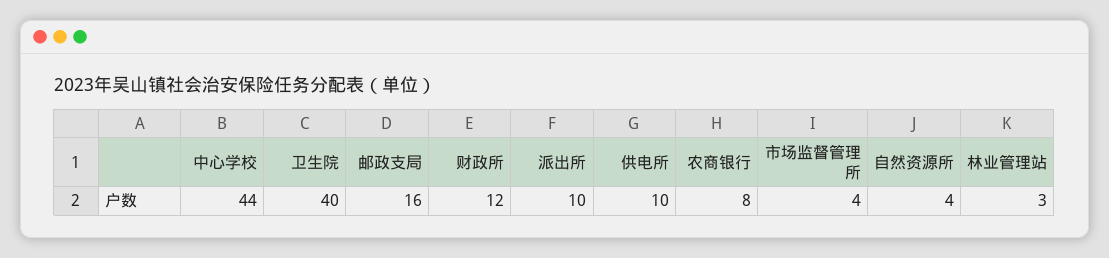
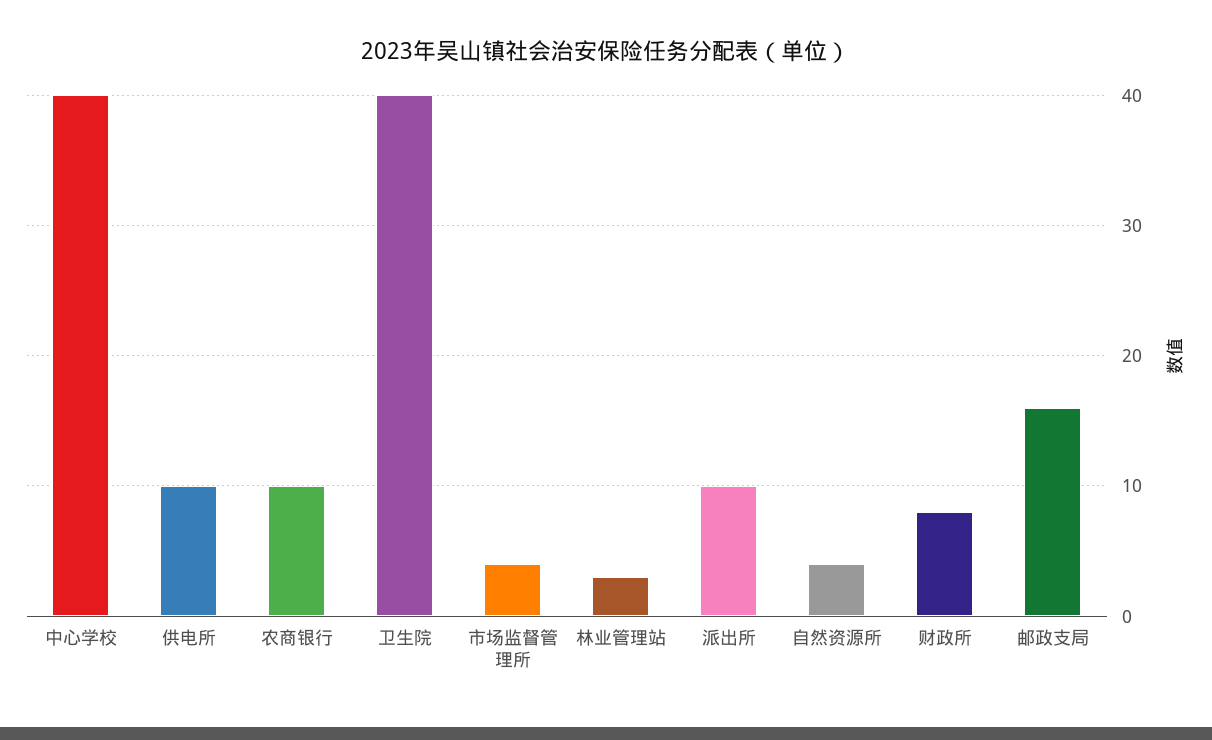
中心学校: 44 -> 40
财政所: 12 -> 8
农商银行: 8 -> 10

